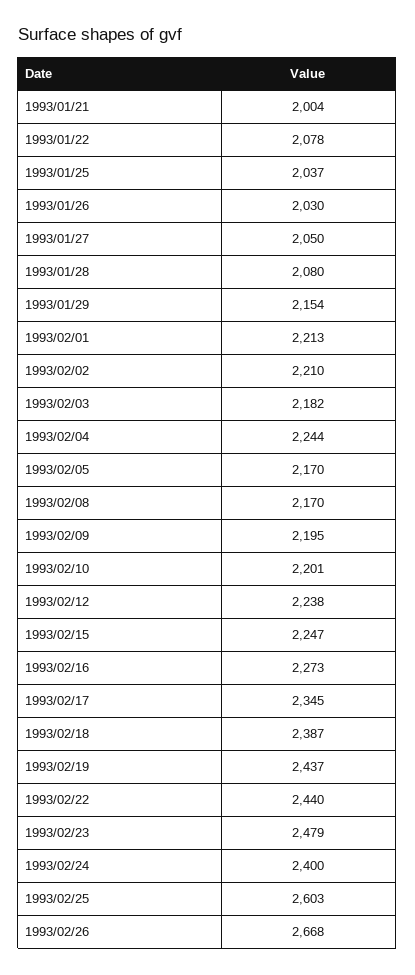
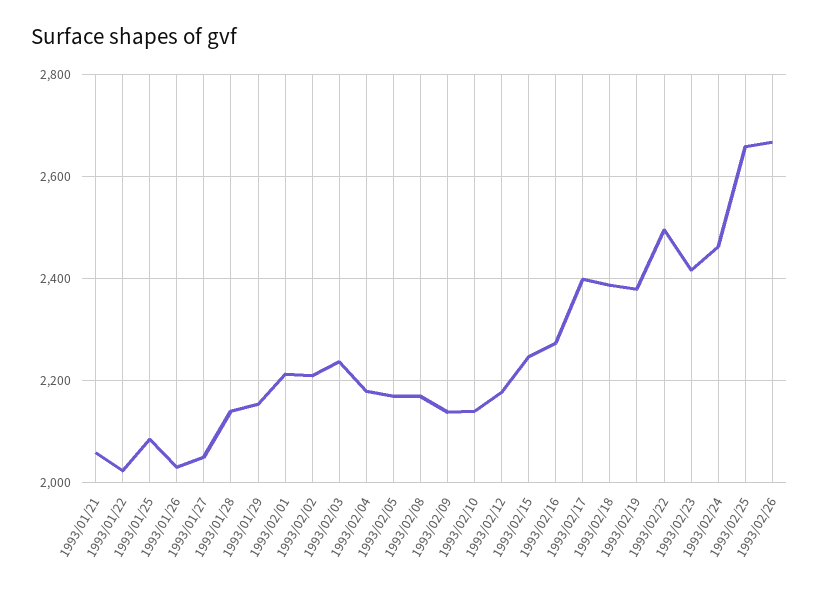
1993/01/21: 2004 -> 2060
1993/01/22: 2078 -> 2020
1993/01/25: 2037 -> 2080
1993/01/28: 2080 -> 2140
1993/02/03: 2182 -> 2240
1993/02/04: 2244 -> 2180
1993/02/09: 2195 -> 2140
1993/02/10: 2201 -> 2140
1993/02/12: 2238 -> 2180
1993/02/17: 2345 -> 2400
1993/02/19: 2437 -> 2380
1993/02/22: 2440 -> 2500
1993/02/23: 2479 -> 2420
1993/02/24: 2400 -> 2460
1993/02/25: 2603 -> 2660

